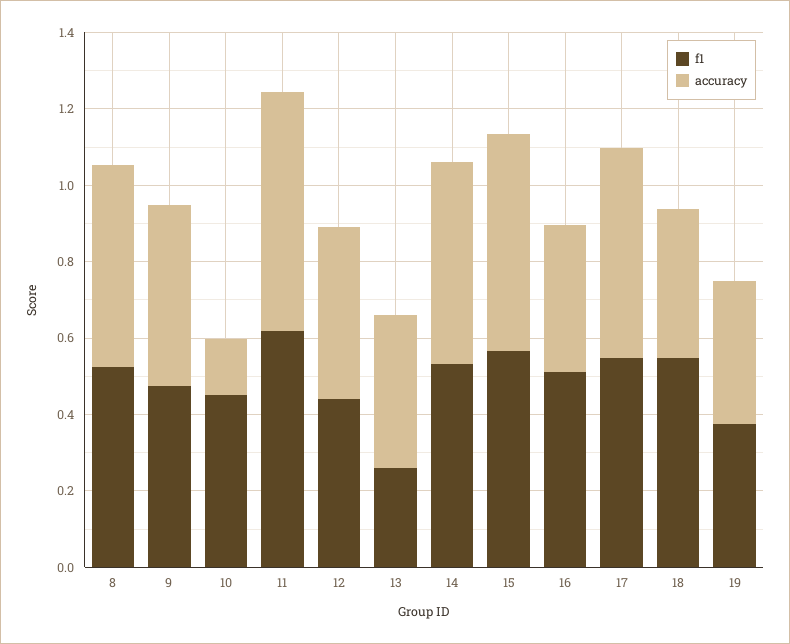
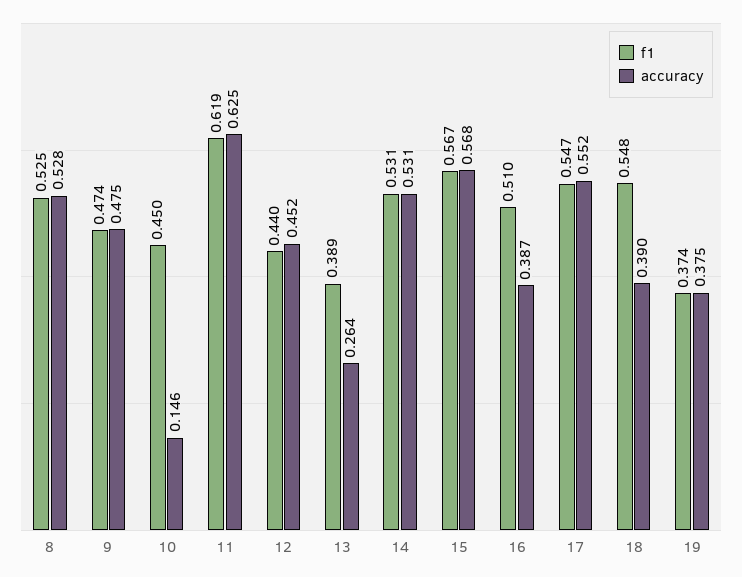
f1, 13: 0.25 -> 0.389
accuracy, 13: 0.4 -> 0.264

